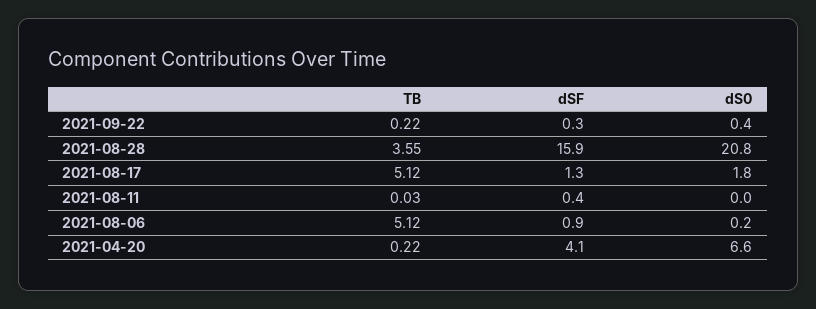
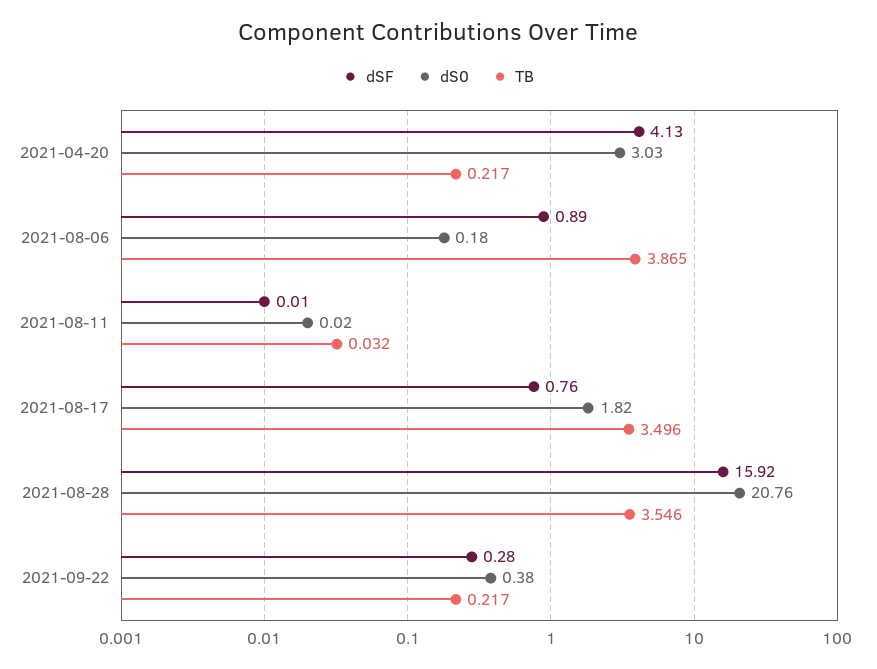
TB, 2021-08-17: 5.12 -> 3.496
dSF, 2021-08-17: 1.3 -> 0.76
dSF, 2021-08-11: 0.4 -> 0.01
TB, 2021-08-06: 5.12 -> 3.865
dS0, 2021-04-20: 6.6 -> 3.03

